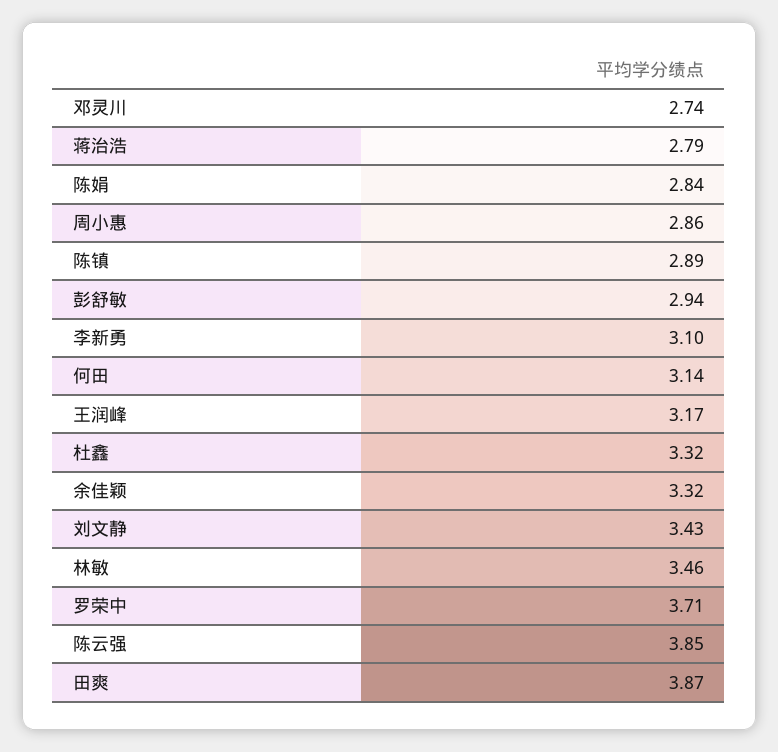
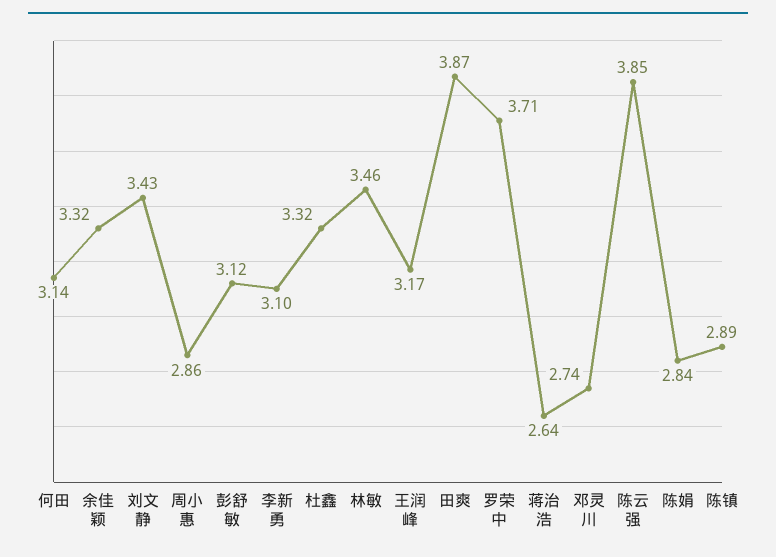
蒋治浩: 2.79 -> 2.64
彭舒敏: 2.94 -> 3.12

